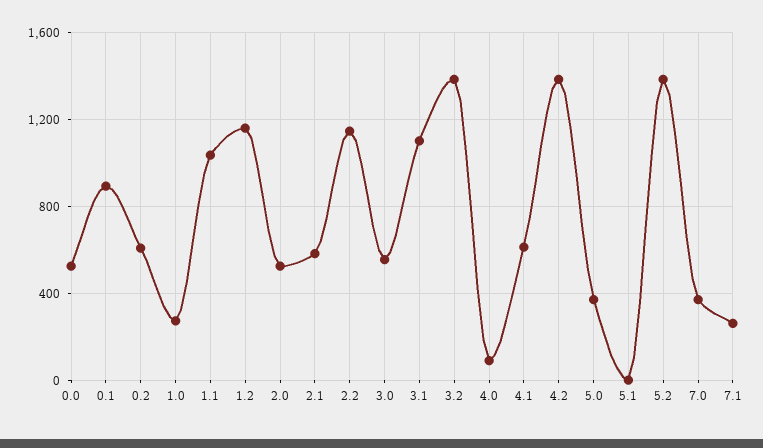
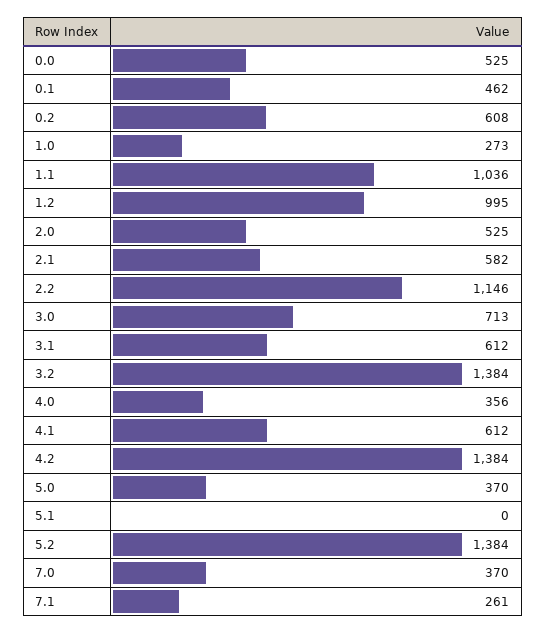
0.1: 900 -> 462
1.2: 1150 -> 995
3.0: 550 -> 713
3.1: 1100 -> 612
4.0: 100 -> 356

